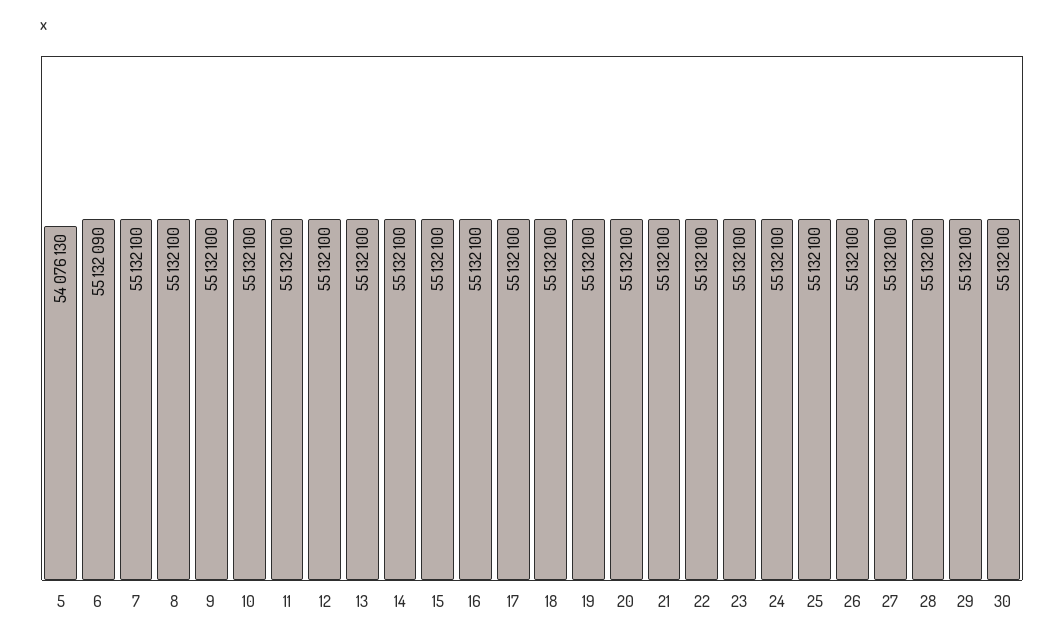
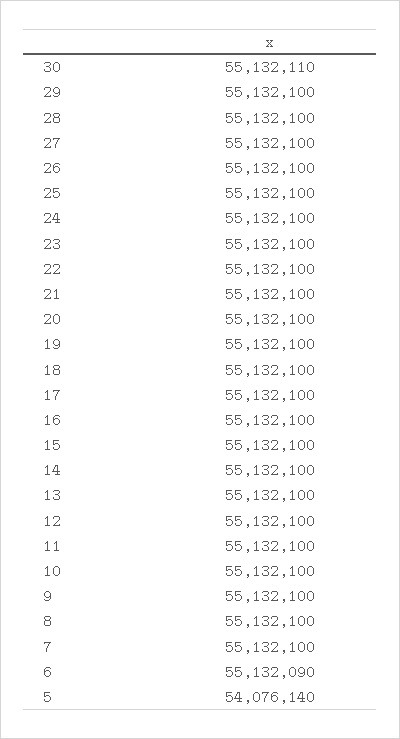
5: 54076130 -> 54076140
30: 55132100 -> 55132110

